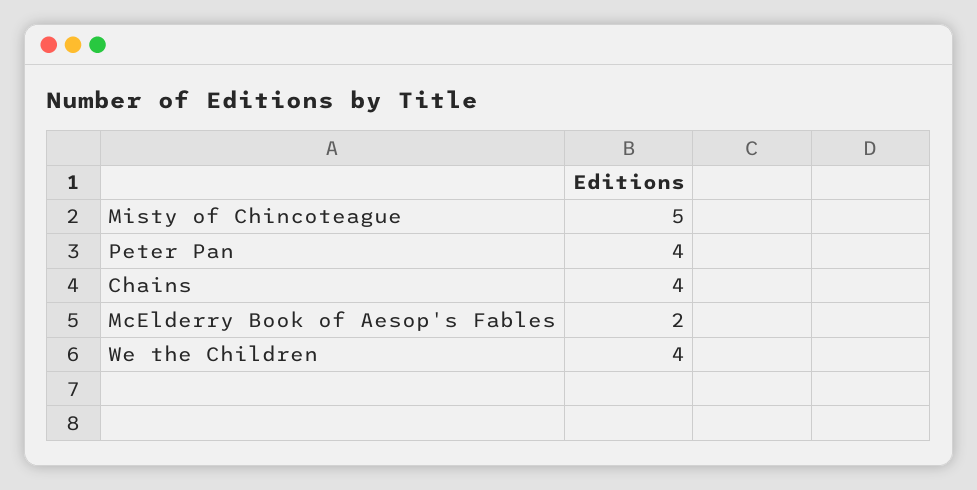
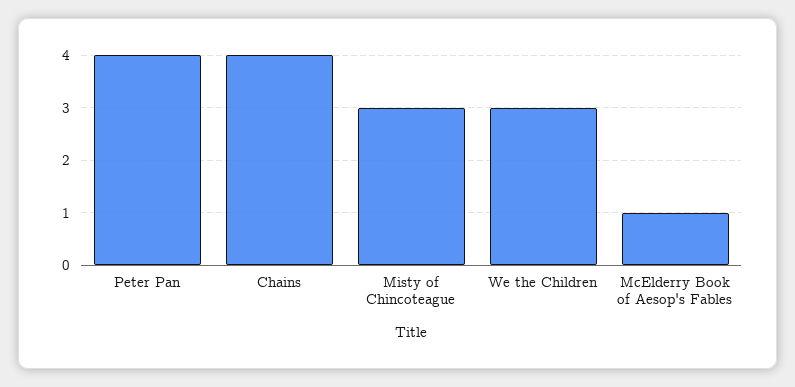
Misty of Chincoteague: 5 -> 3
McElderry Book of Aesop's Fables: 2 -> 1
We the Children: 4 -> 3

